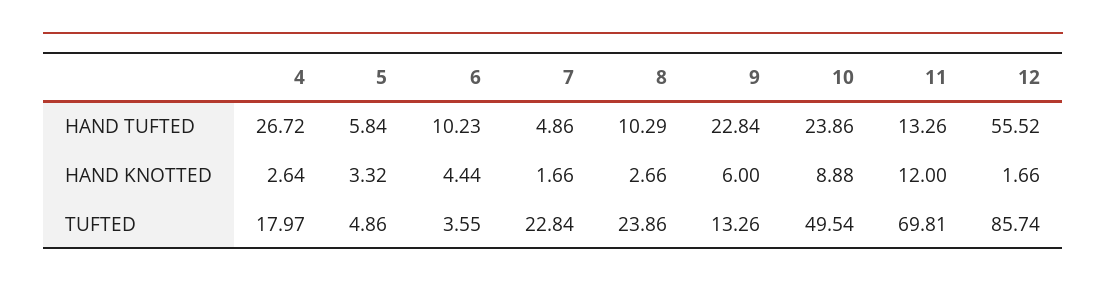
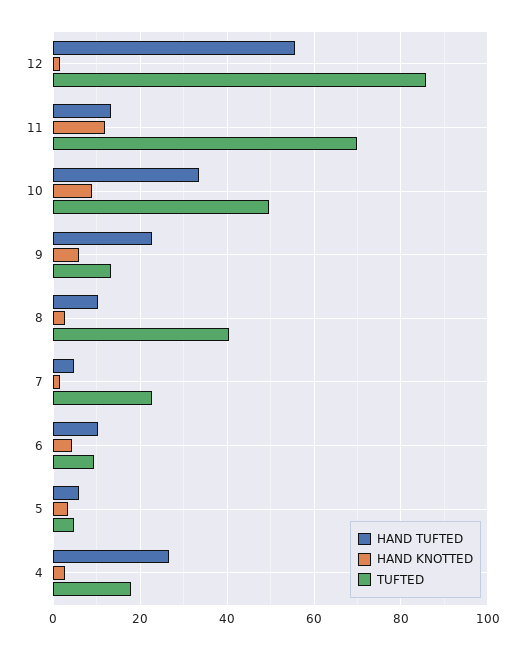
HAND TUFTED, 10: 23.86 -> 34
TUFTED, 6: 3.55 -> 10
TUFTED, 8: 23.86 -> 40

